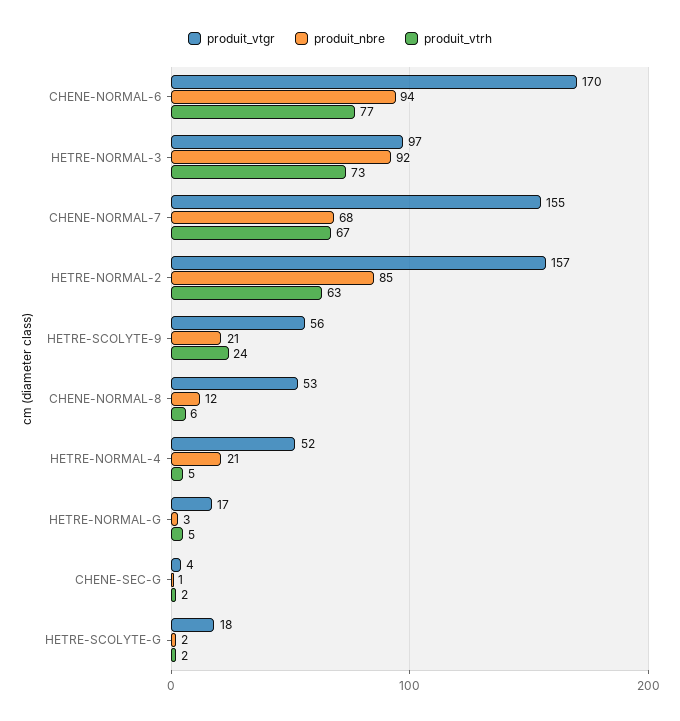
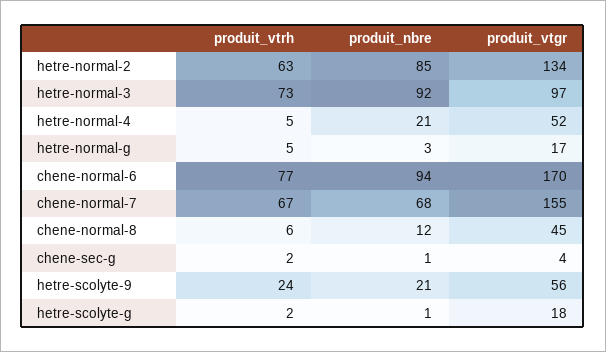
produit_vtgr, HETRE-NORMAL-2: 157 -> 134
produit_vtgr, CHENE-NORMAL-8: 53 -> 45
produit_nbre, HETRE-SCOLYTE-G: 2 -> 1

